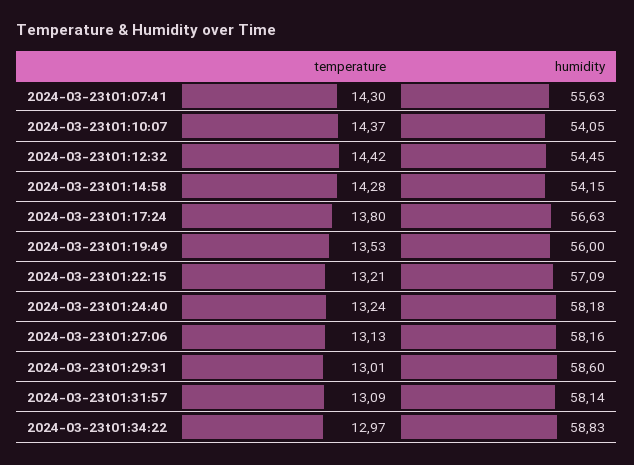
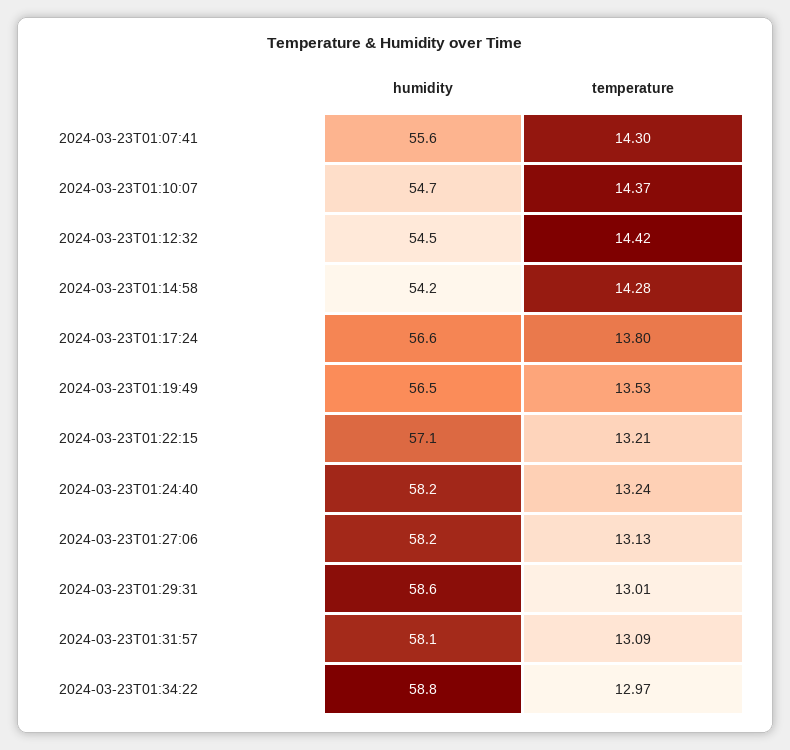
humidity, 2024-03-23t01:10:07: 54.05 -> 54.7
humidity, 2024-03-23t01:19:49: 56 -> 56.5

